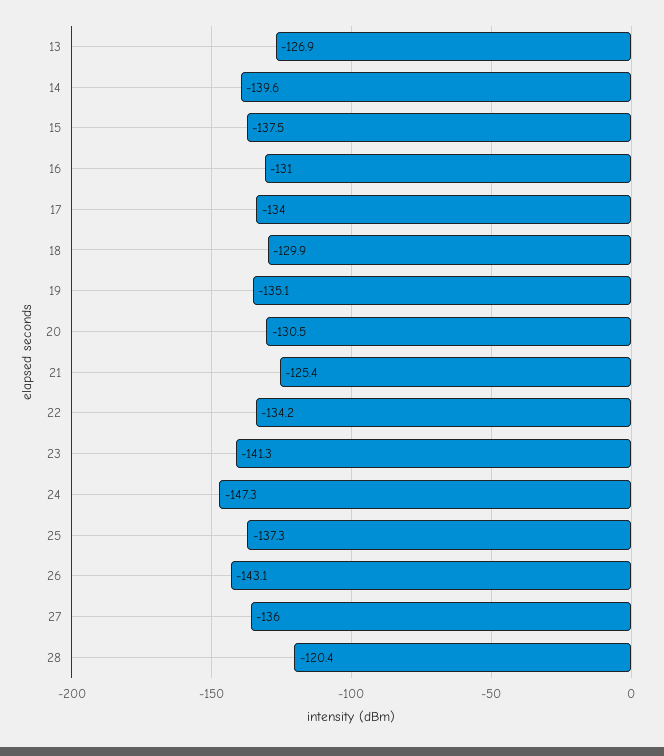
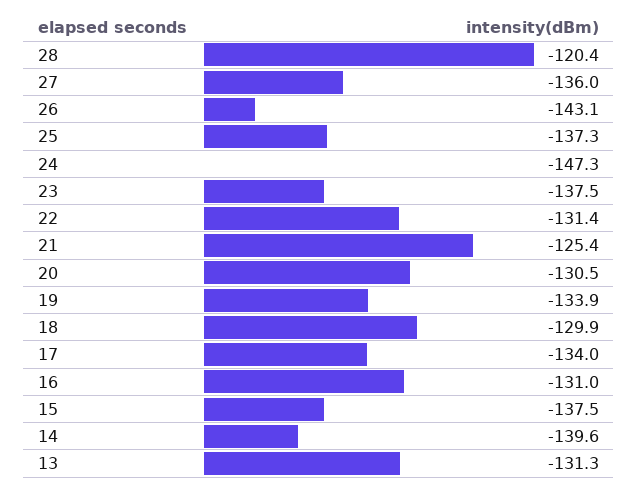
13: -126.9 -> -131.3
19: -135.1 -> -133.9
22: -134.2 -> -131.4
23: -141.3 -> -137.5

